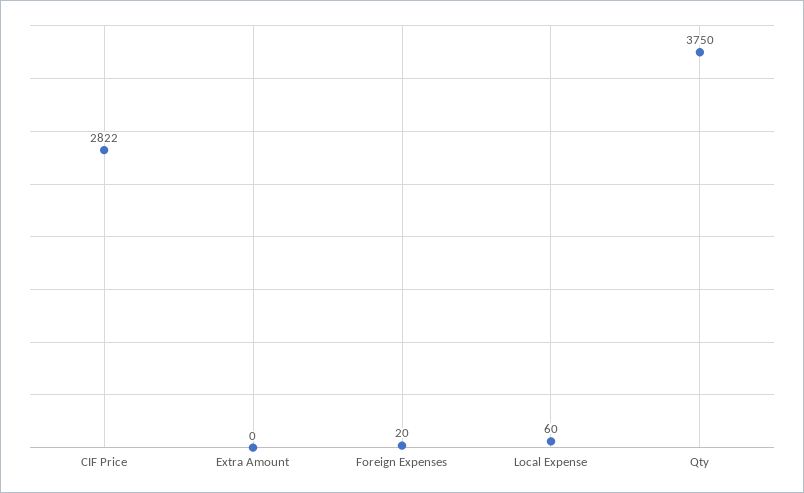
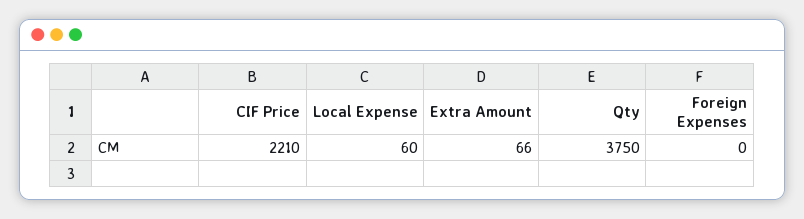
CIF Price: 2822 -> 2210
Extra Amount: 0 -> 66
Foreign Expenses: 20 -> 0

